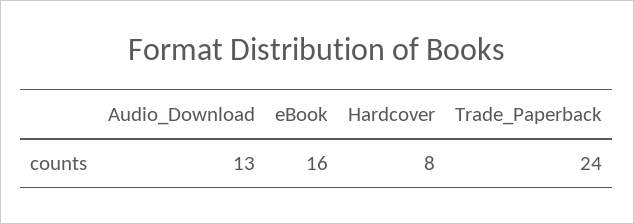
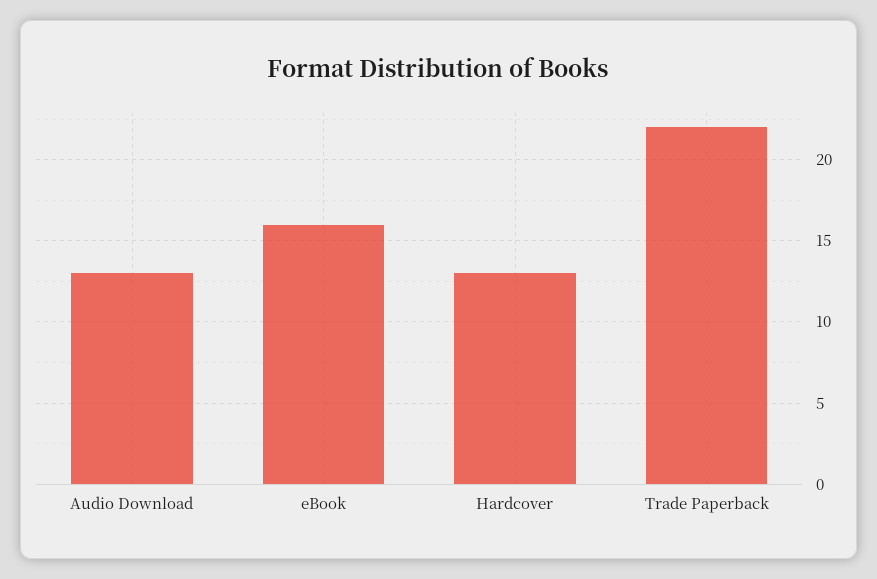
Hardcover: 8 -> 13
Trade_Paperback: 24 -> 22

